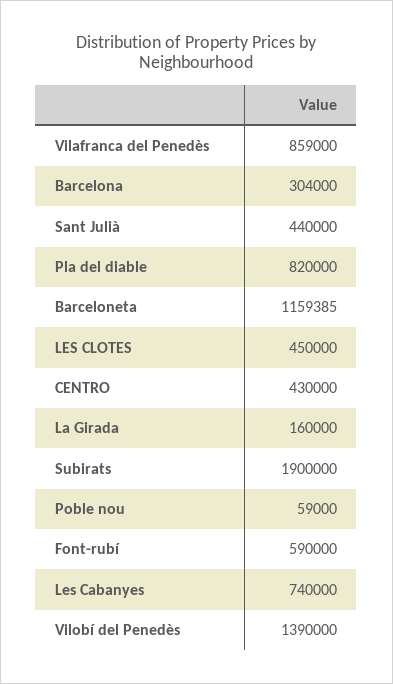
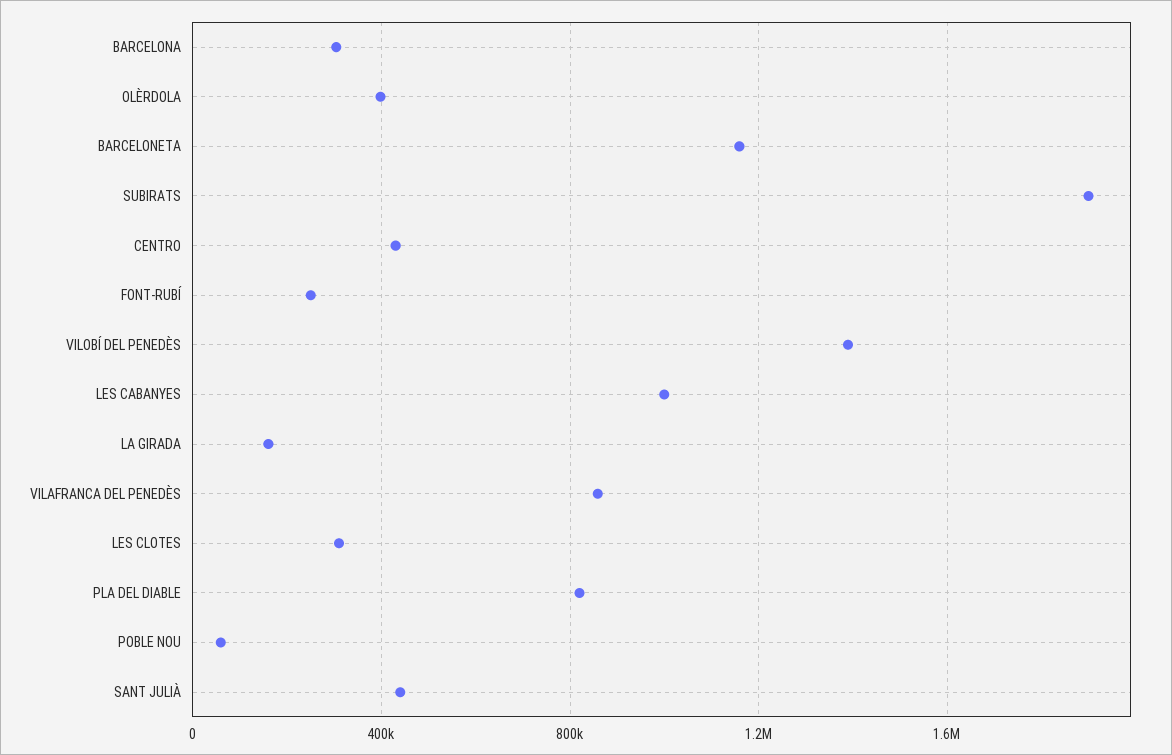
LES CLOTES: 450000 -> 300000
Font-rubí: 590000 -> 250000
Les Cabanyes: 740000 -> 1000000
OLÈRDOLA: none -> 400000

